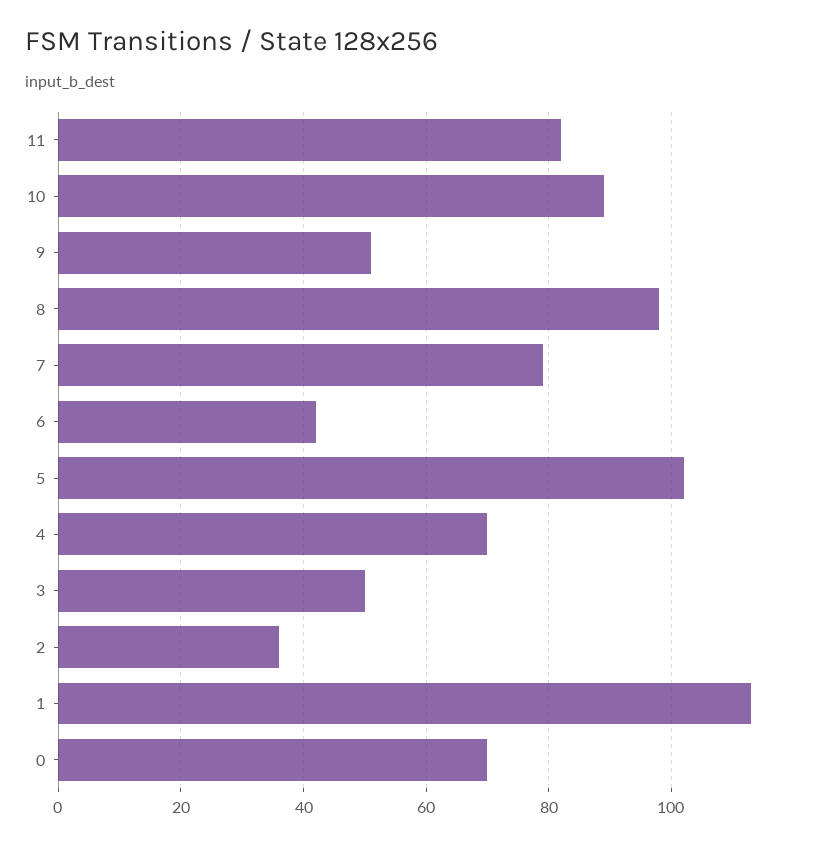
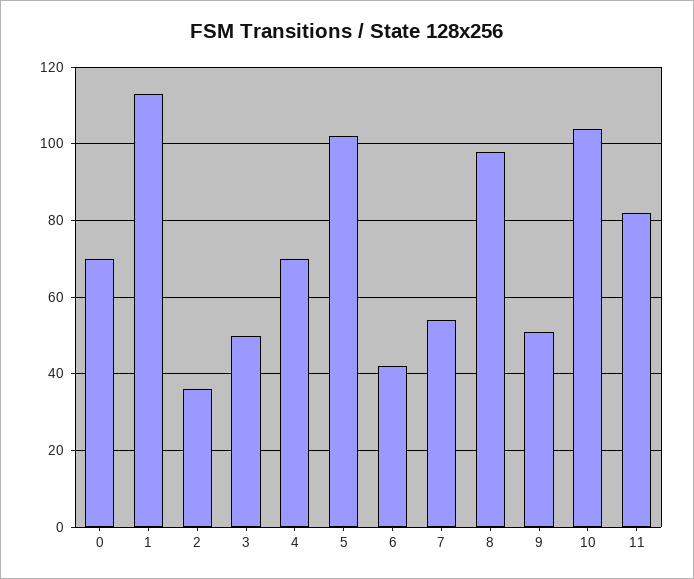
10: 90 -> 105
7: 80 -> 55

